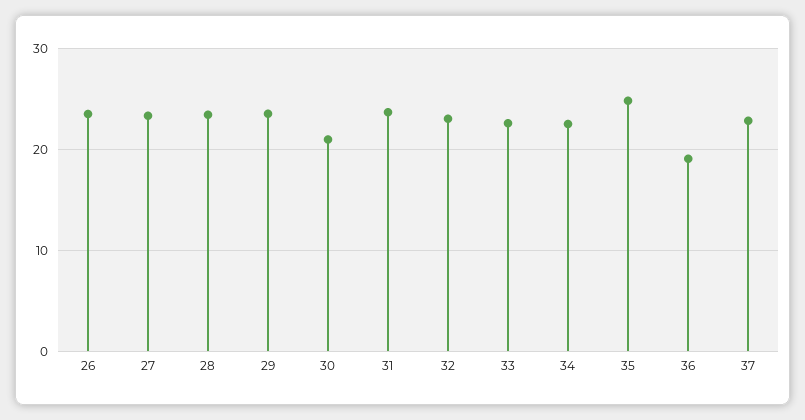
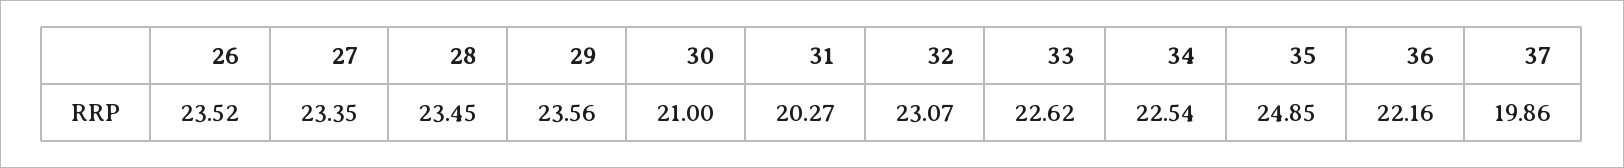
31: 24 -> 20.27
36: 19 -> 22.16
37: 23 -> 19.86

